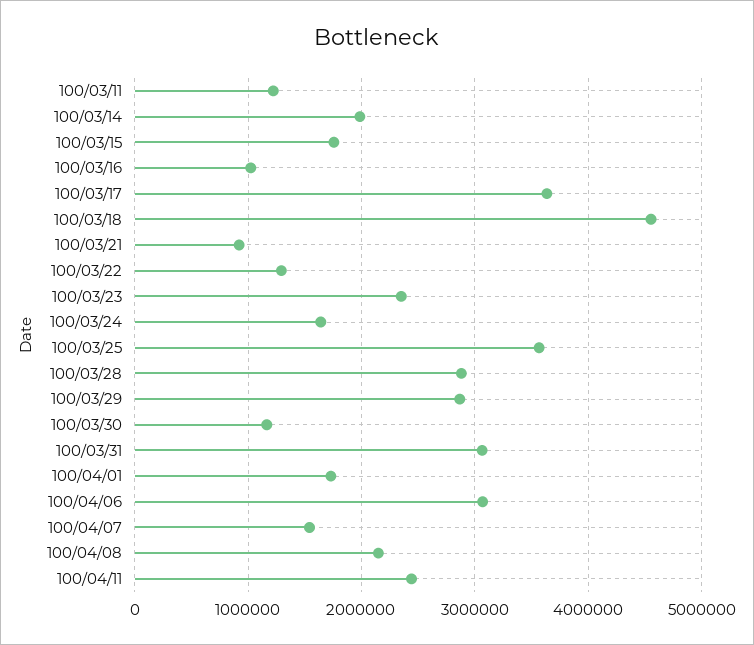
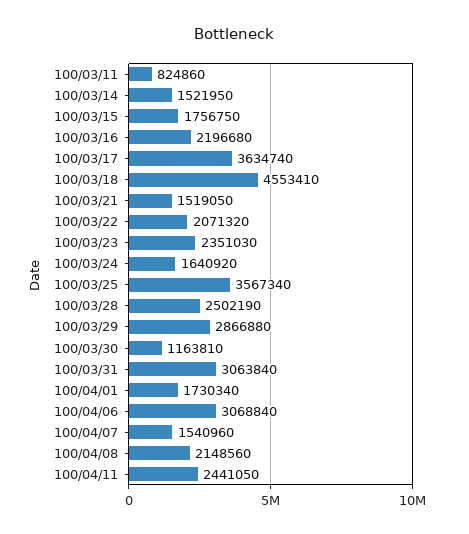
100/03/11: 1200000 -> 824860
100/03/14: 2000000 -> 1521950
100/03/16: 1000000 -> 2196680
100/03/21: 900000 -> 1519050
100/03/22: 1300000 -> 2071320
100/03/28: 2900000 -> 2502190

